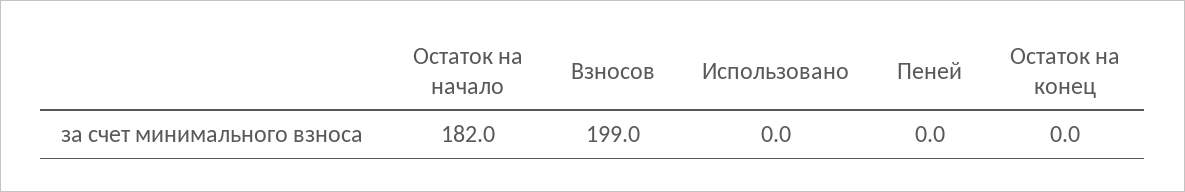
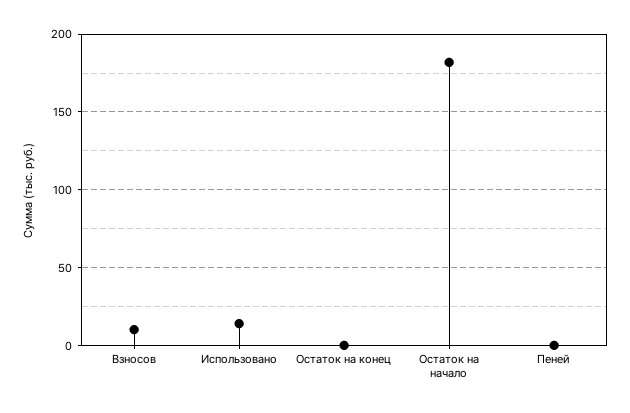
Взносов: 199 -> 10
Использовано: 0 -> 15

